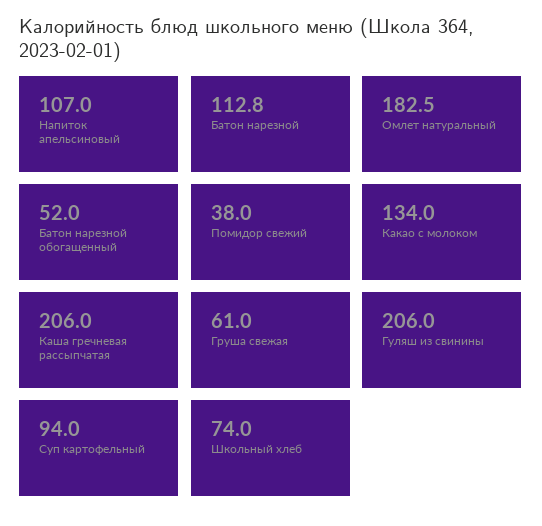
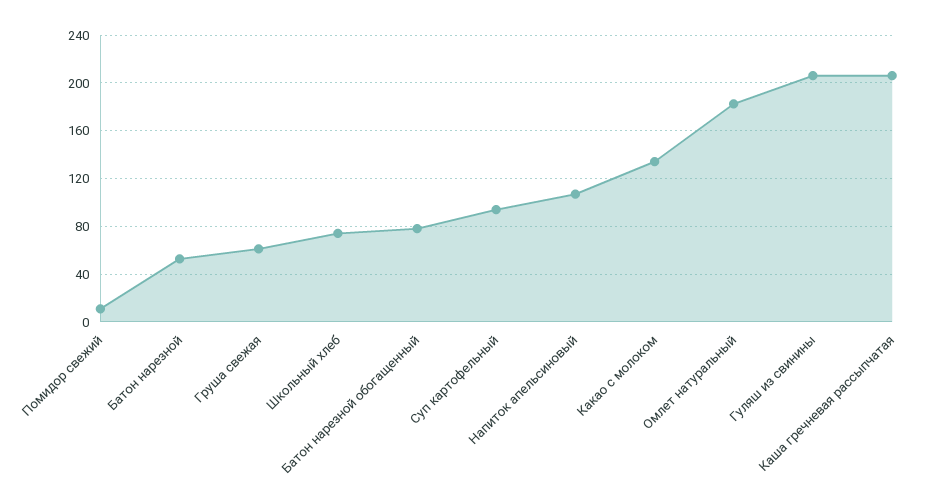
Батон нарезной: 112.8 -> 50
Батон нарезной обогащенный: 52 -> 80
Помидор свежий: 38 -> 10

